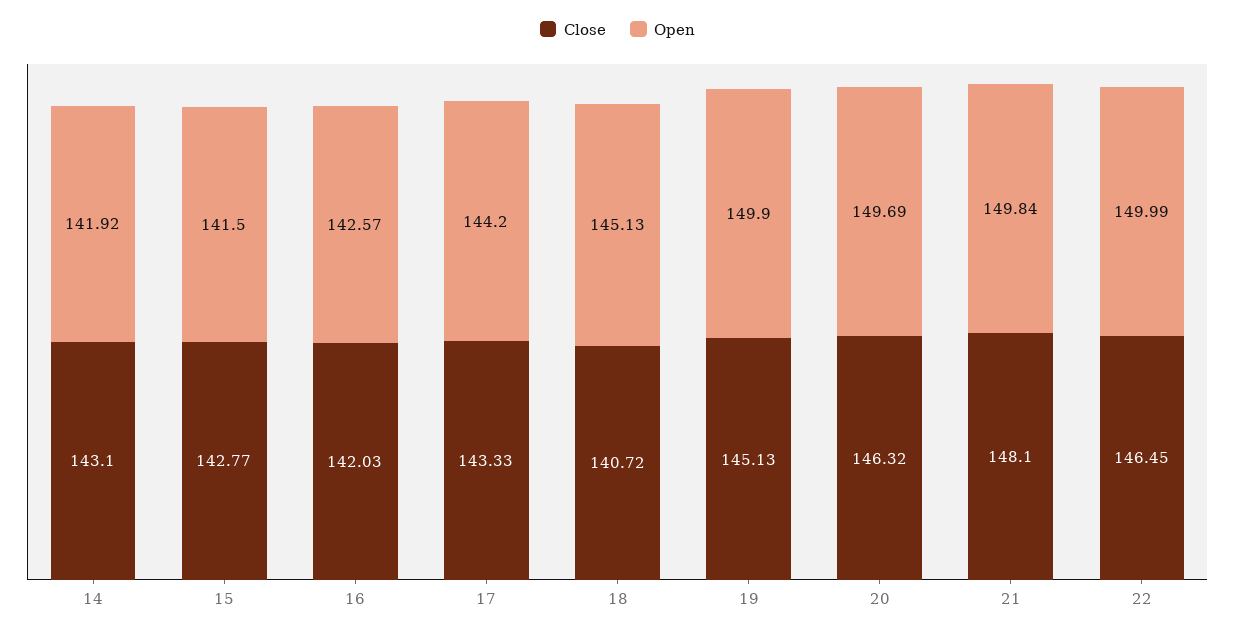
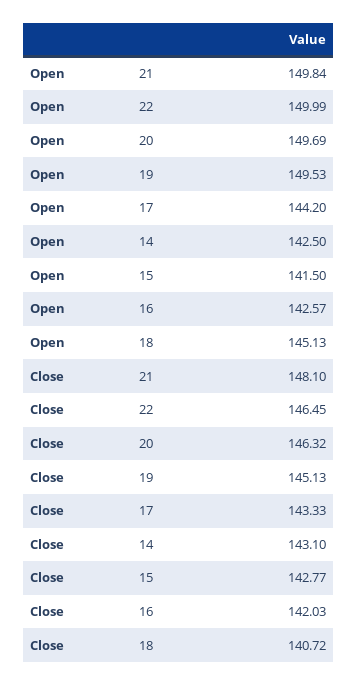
Open, 14: 141.92 -> 142.5
Open, 19: 149.9 -> 149.53

